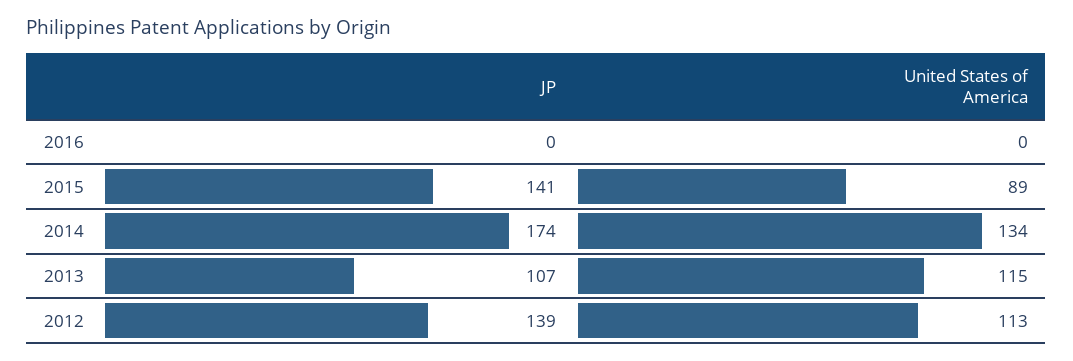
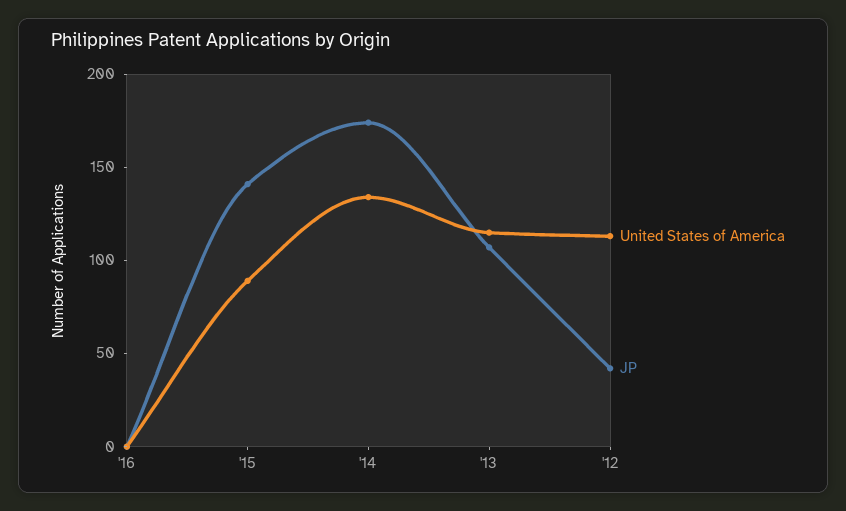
JP, 2012: 139 -> 40

